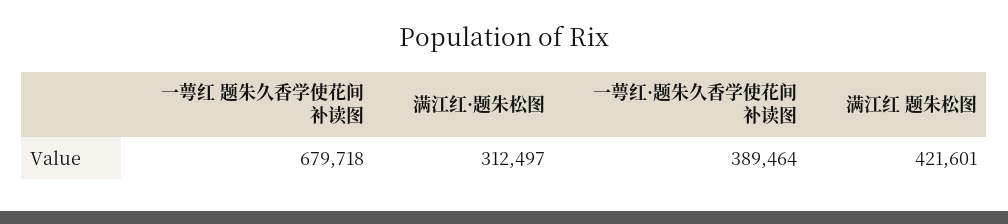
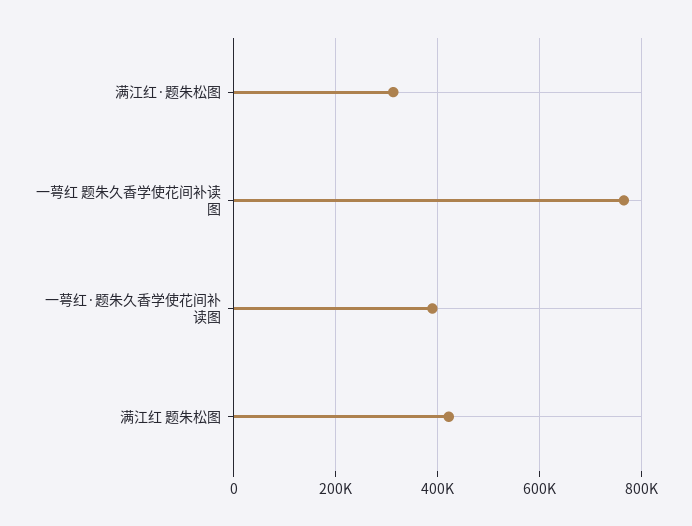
一萼红 题朱久香学使花间补读图: 679718 -> 760000

